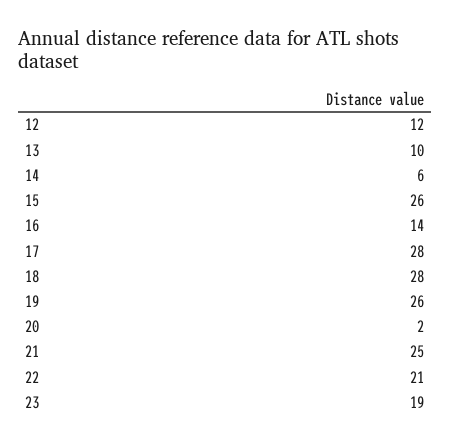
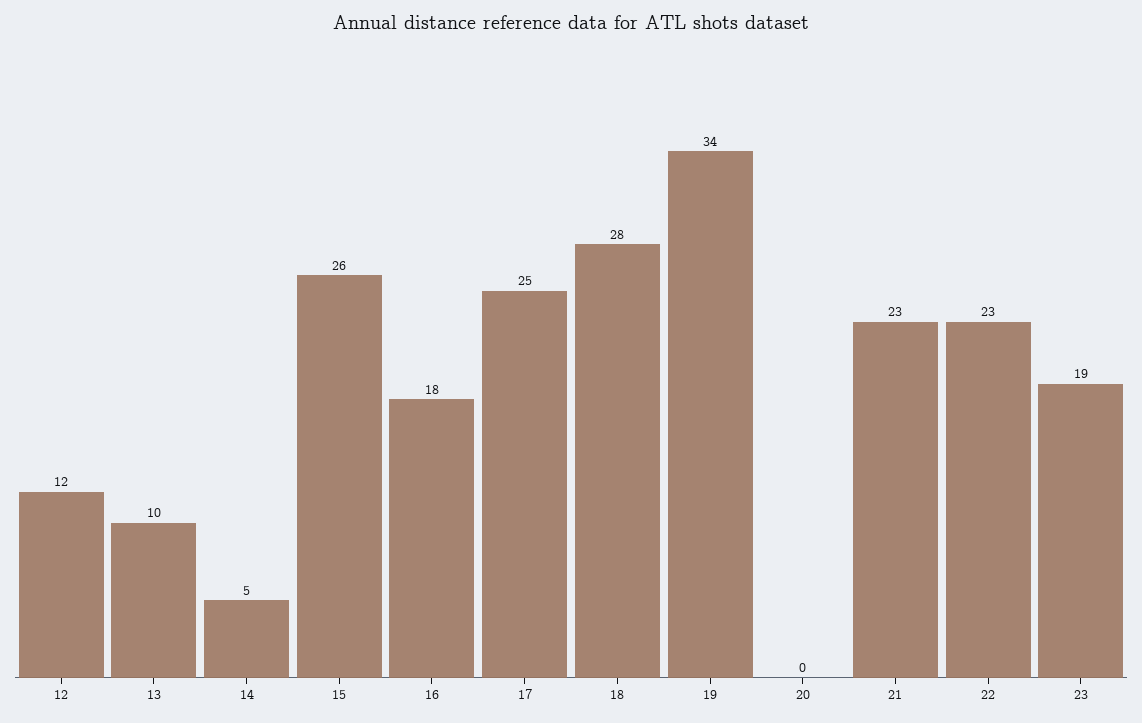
14: 6 -> 5
16: 14 -> 18
17: 28 -> 25
19: 26 -> 34
20: 2 -> 0
21: 25 -> 23
22: 21 -> 23

